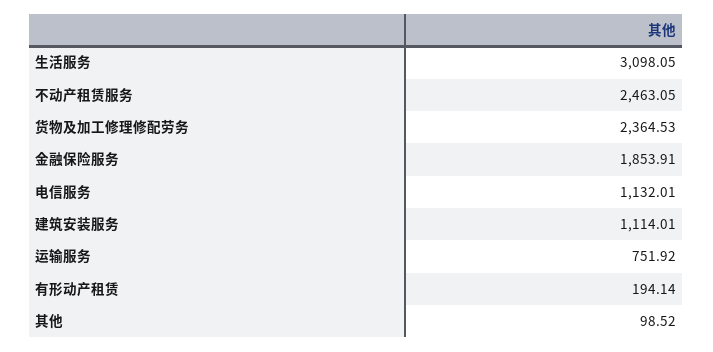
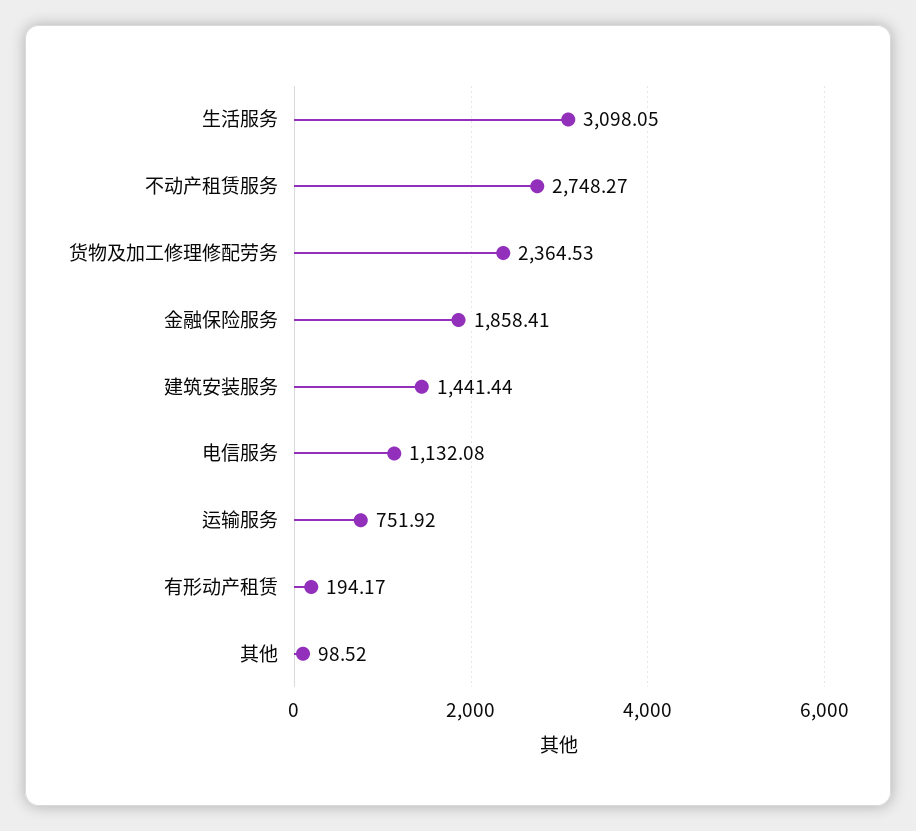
不动产租赁服务: 2463.05 -> 2748.27
金融保险服务: 1853.91 -> 1858.41
电信服务: 1132.01 -> 1132.08
建筑安装服务: 1114.01 -> 1441.44
有形动产租赁: 194.14 -> 194.17

